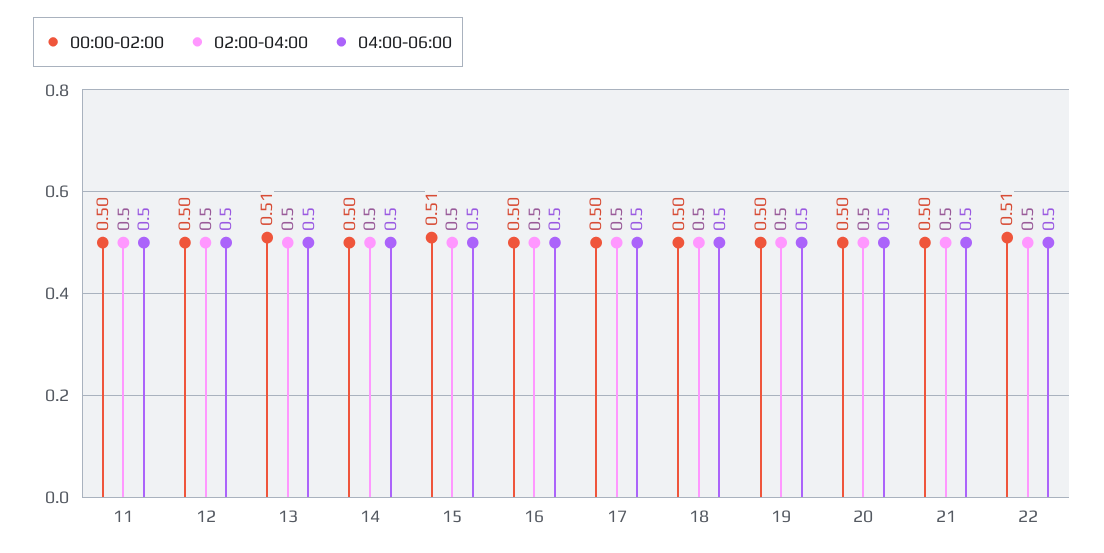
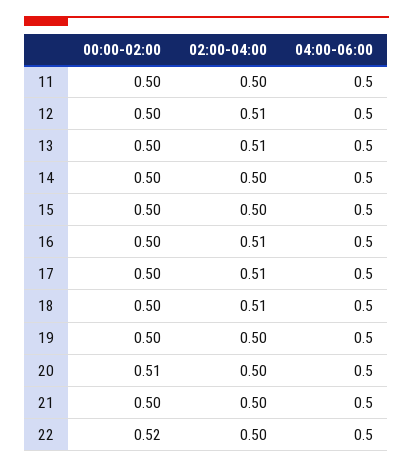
02:00-04:00, 12: 0.5 -> 0.51
00:00-02:00, 13: 0.51 -> 0.5
02:00-04:00, 13: 0.5 -> 0.51
00:00-02:00, 15: 0.51 -> 0.5
02:00-04:00, 16: 0.5 -> 0.51
02:00-04:00, 17: 0.5 -> 0.51
02:00-04:00, 18: 0.5 -> 0.51
00:00-02:00, 20: 0.5 -> 0.51
00:00-02:00, 22: 0.51 -> 0.52

